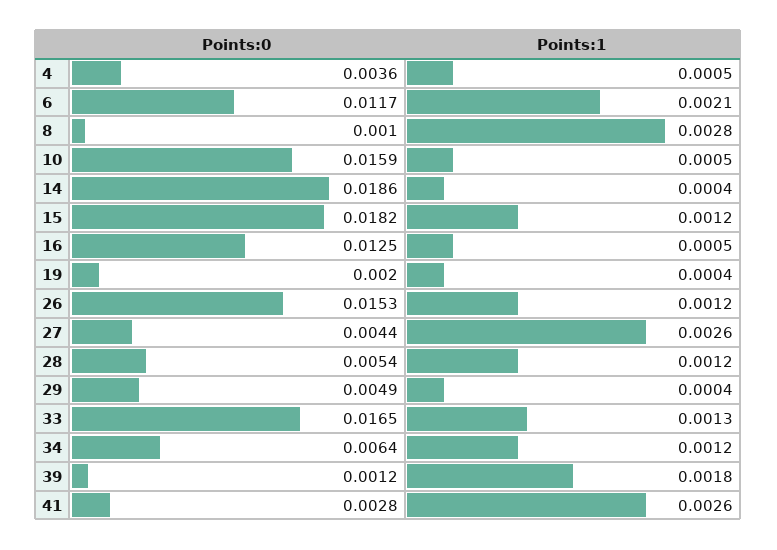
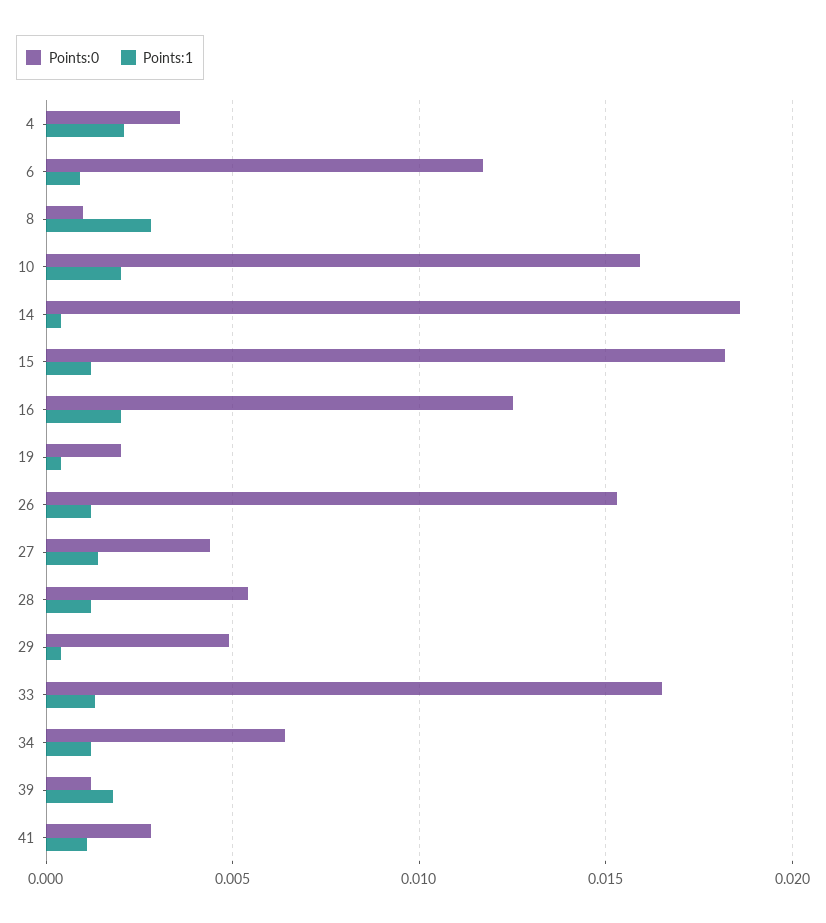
Points:1, 4: 0.0005 -> 0.002
Points:1, 6: 0.0021 -> 0.001
Points:1, 10: 0.0005 -> 0.002
Points:1, 16: 0.0005 -> 0.002
Points:1, 27: 0.0026 -> 0.0015
Points:1, 41: 0.0026 -> 0.001

